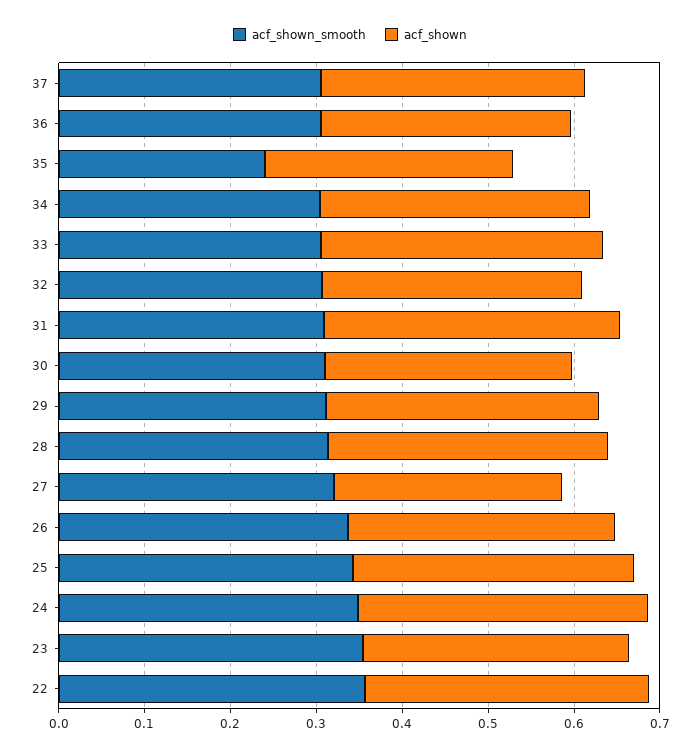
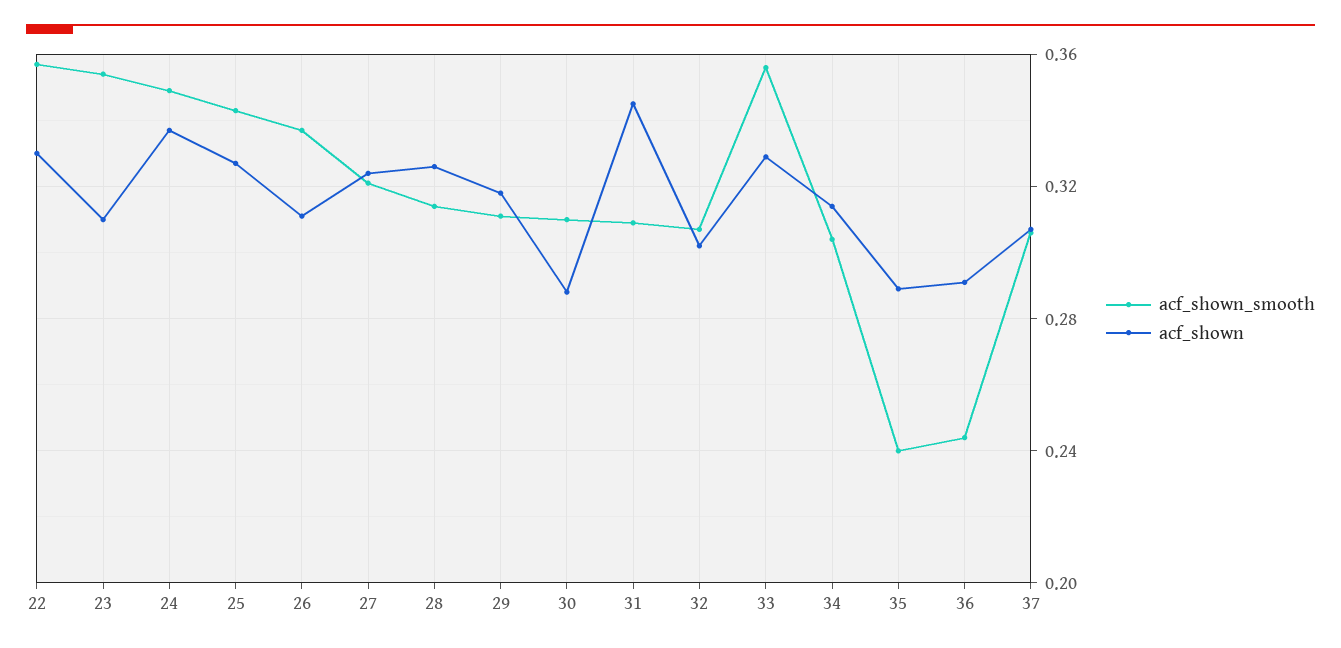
acf_shown_smooth, 36: 0.3 -> 0.245
acf_shown_smooth, 33: 0.3 -> 0.355
acf_shown, 27: 0.26 -> 0.325

